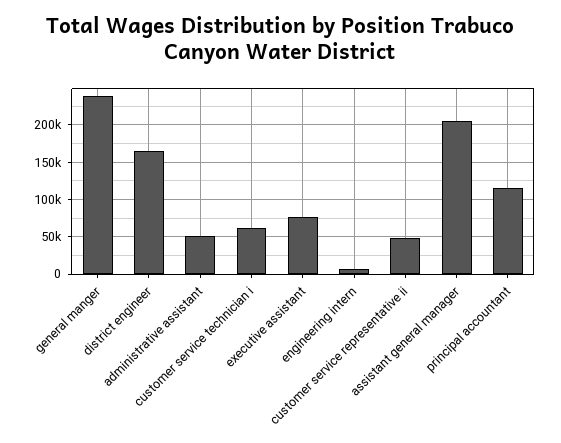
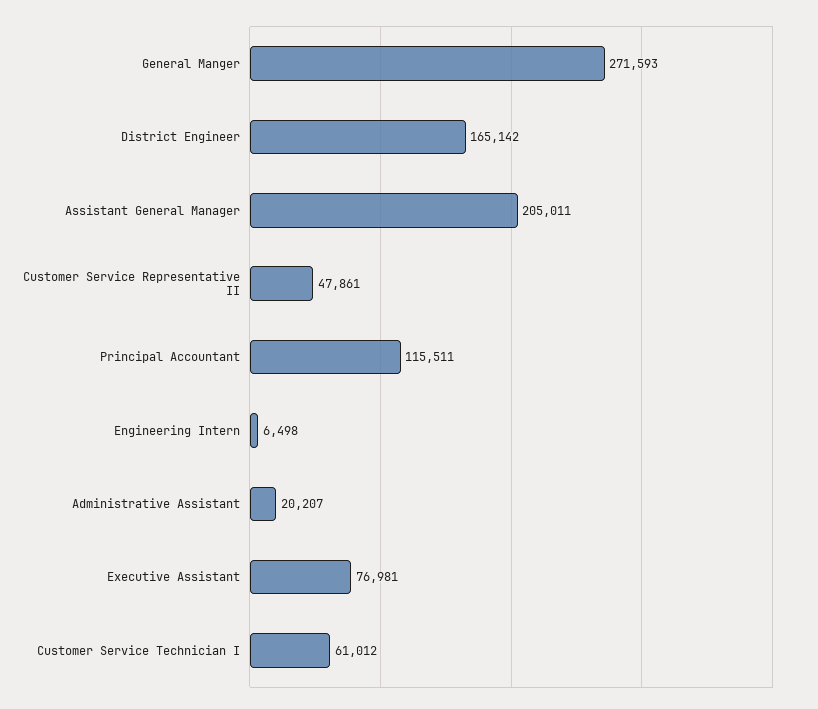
general manger: 240000 -> 271593
administrative assistant: 50000 -> 20207

